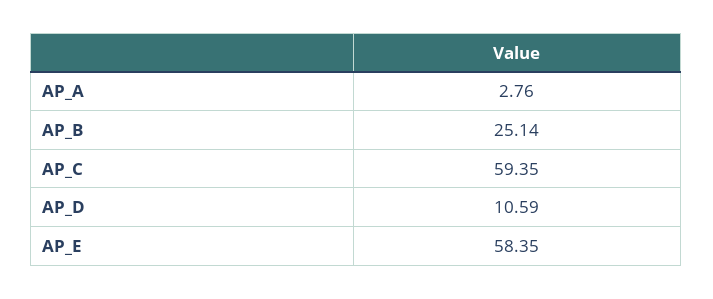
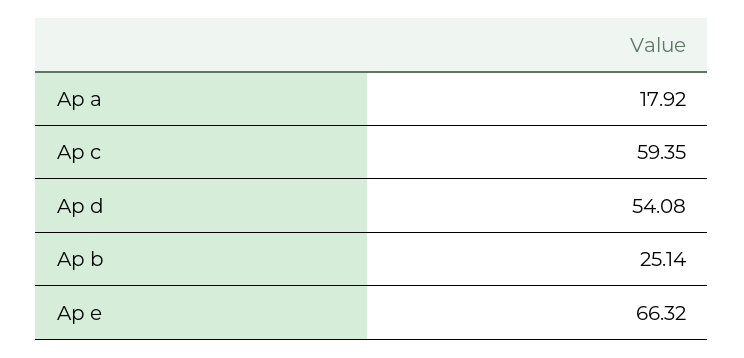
AP_A: 2.76 -> 17.92
AP_D: 10.59 -> 54.08
AP_E: 58.35 -> 66.32

